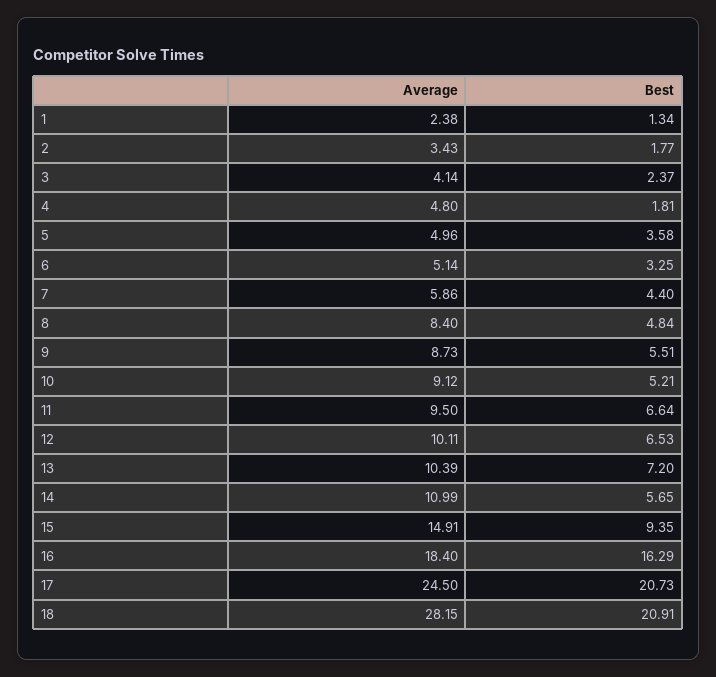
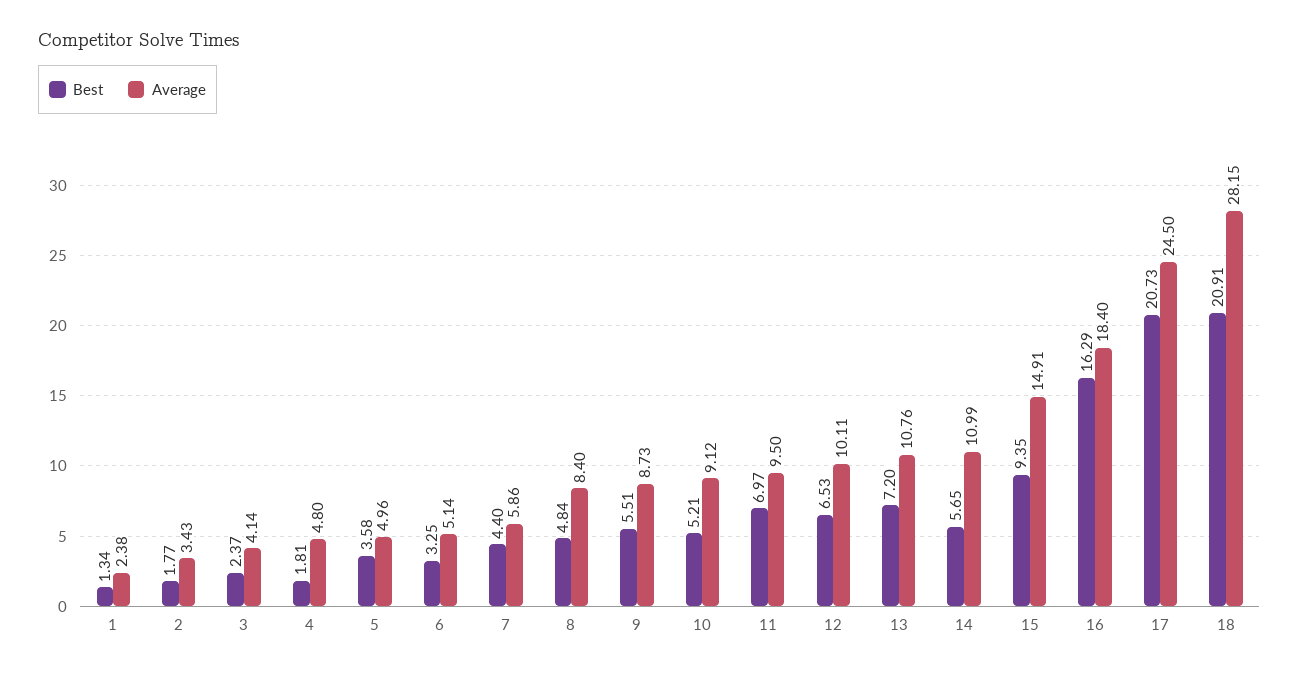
Best, 11: 6.64 -> 6.97
Average, 13: 10.39 -> 10.76

